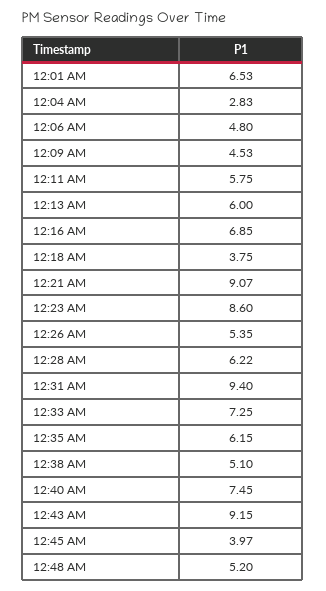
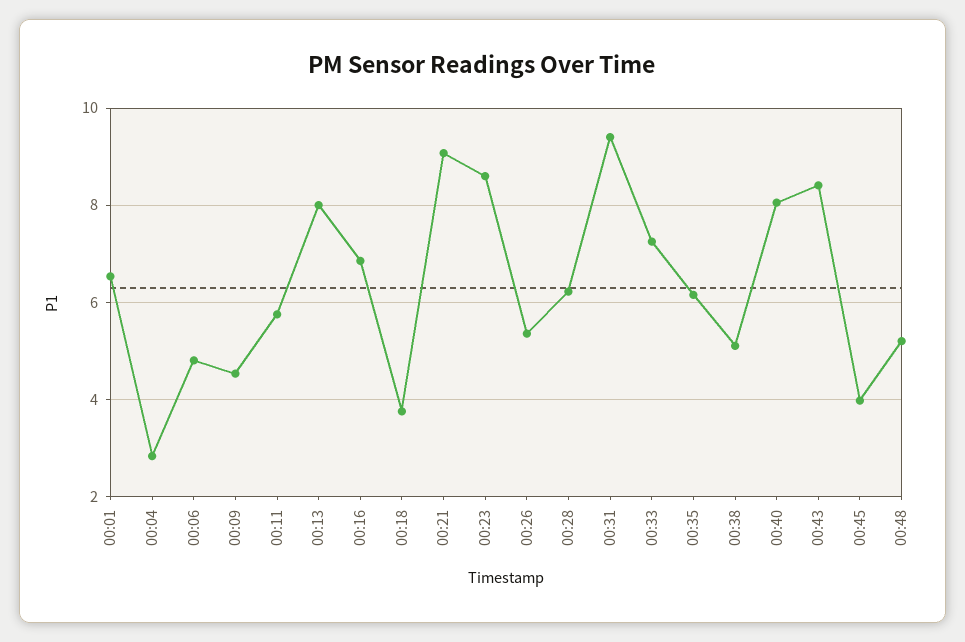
12:13 AM: 6 -> 8
12:40 AM: 7.45 -> 8
12:43 AM: 9.15 -> 8.4

